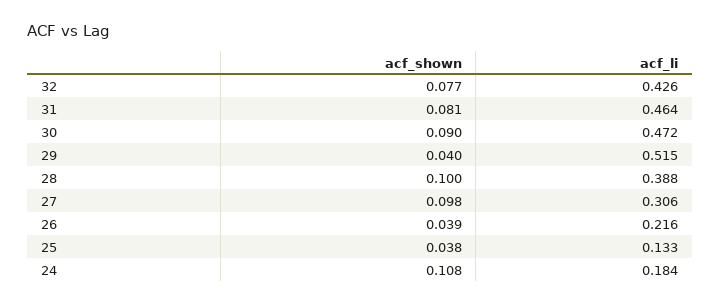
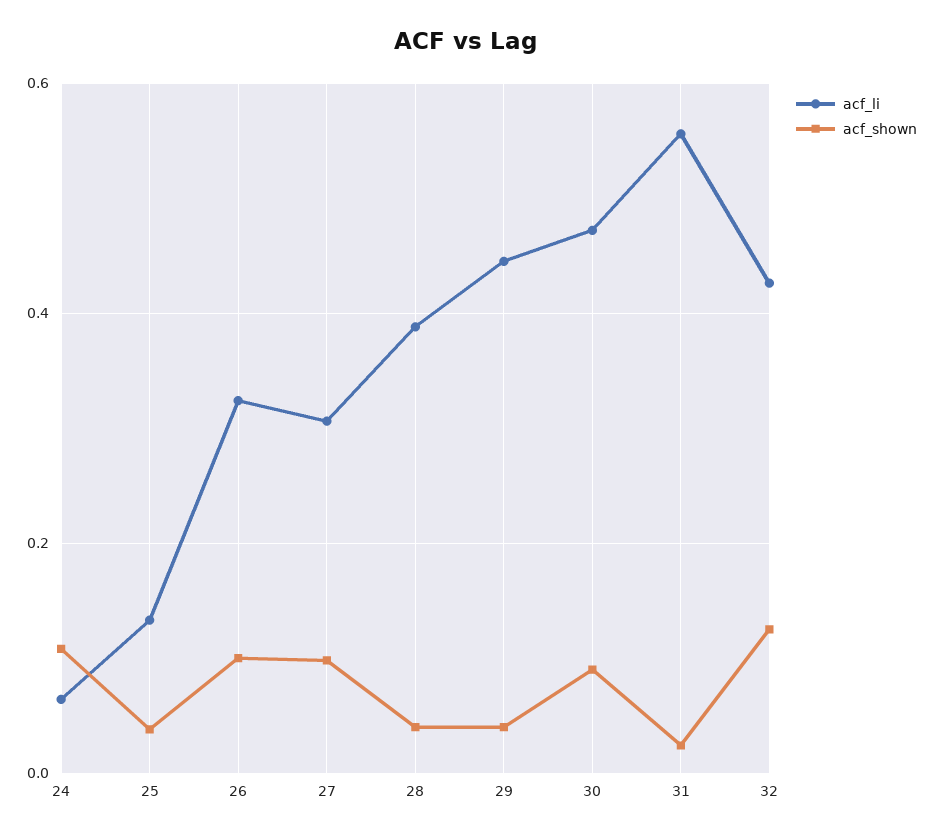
acf_shown, 32: 0.077 -> 0.12
acf_shown, 31: 0.081 -> 0.02
acf_li, 31: 0.464 -> 0.56
acf_li, 29: 0.515 -> 0.44
acf_shown, 28: 0.1 -> 0.04
acf_shown, 26: 0.039 -> 0.1
acf_li, 26: 0.216 -> 0.32
acf_li, 24: 0.184 -> 0.06

